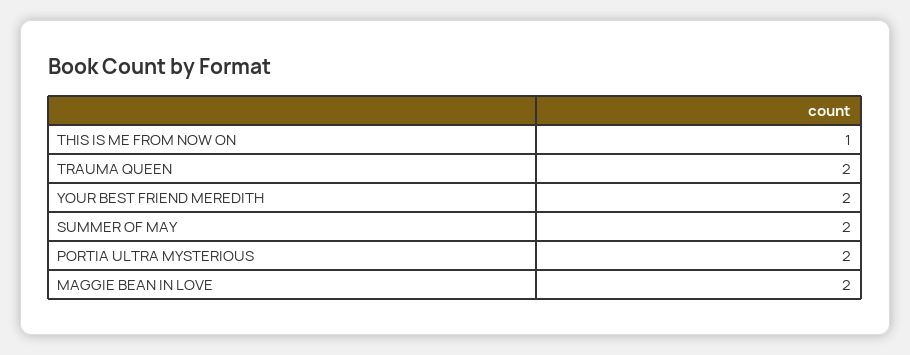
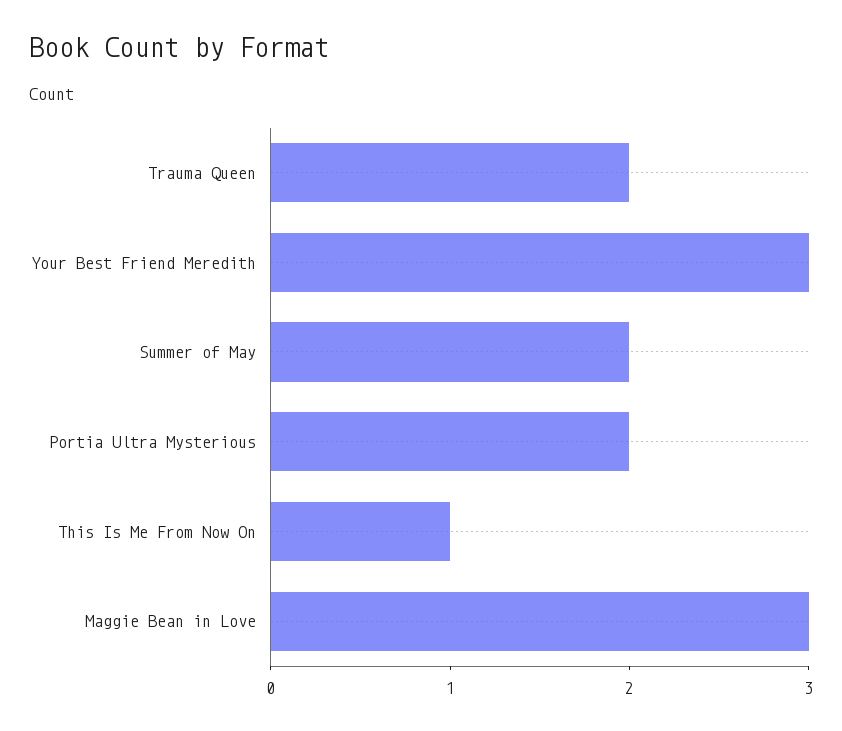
YOUR BEST FRIEND MEREDITH: 2 -> 3
MAGGIE BEAN IN LOVE: 2 -> 3

